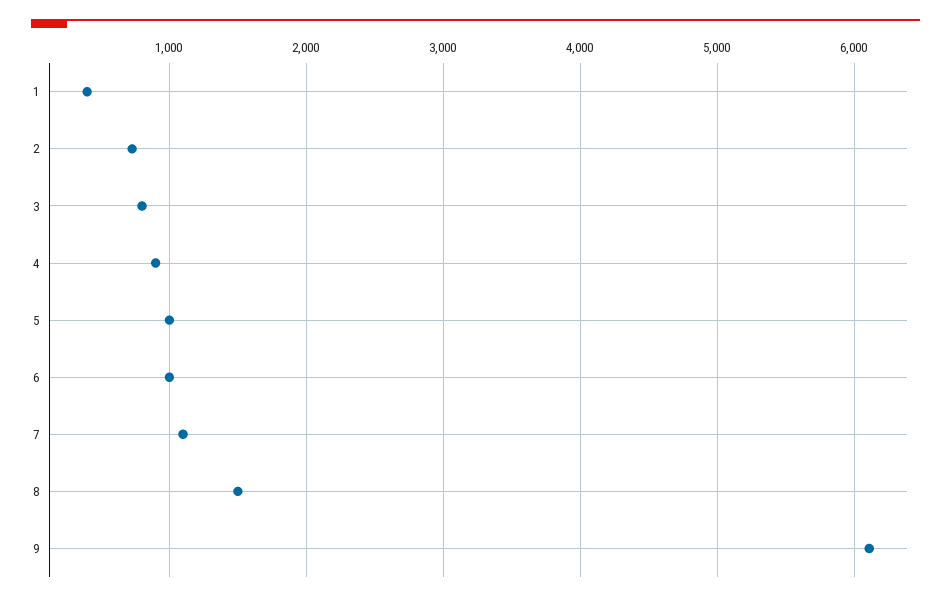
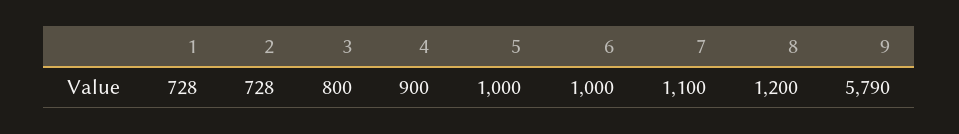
1: 400 -> 728
8: 1500 -> 1200
9: 6100 -> 5790

